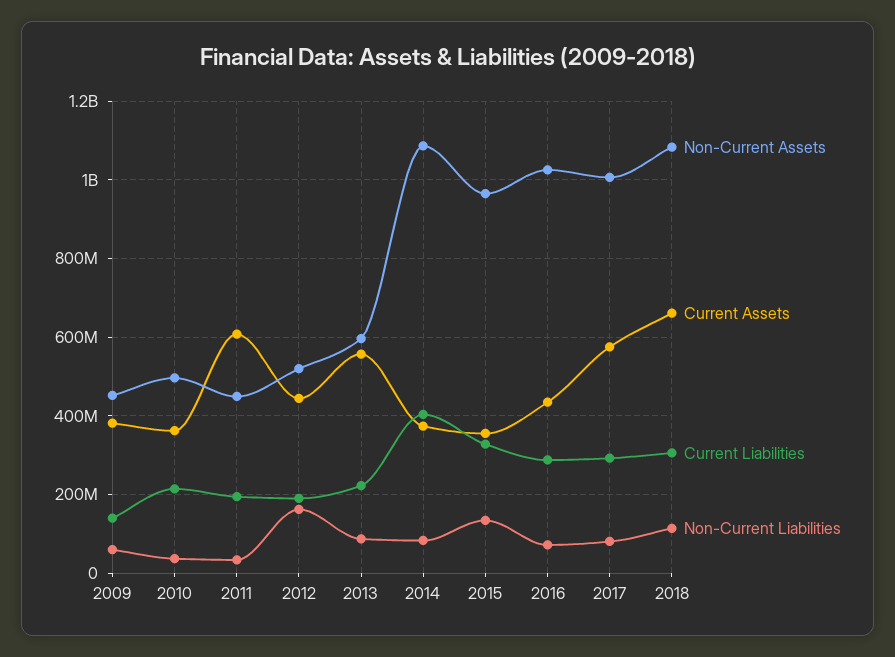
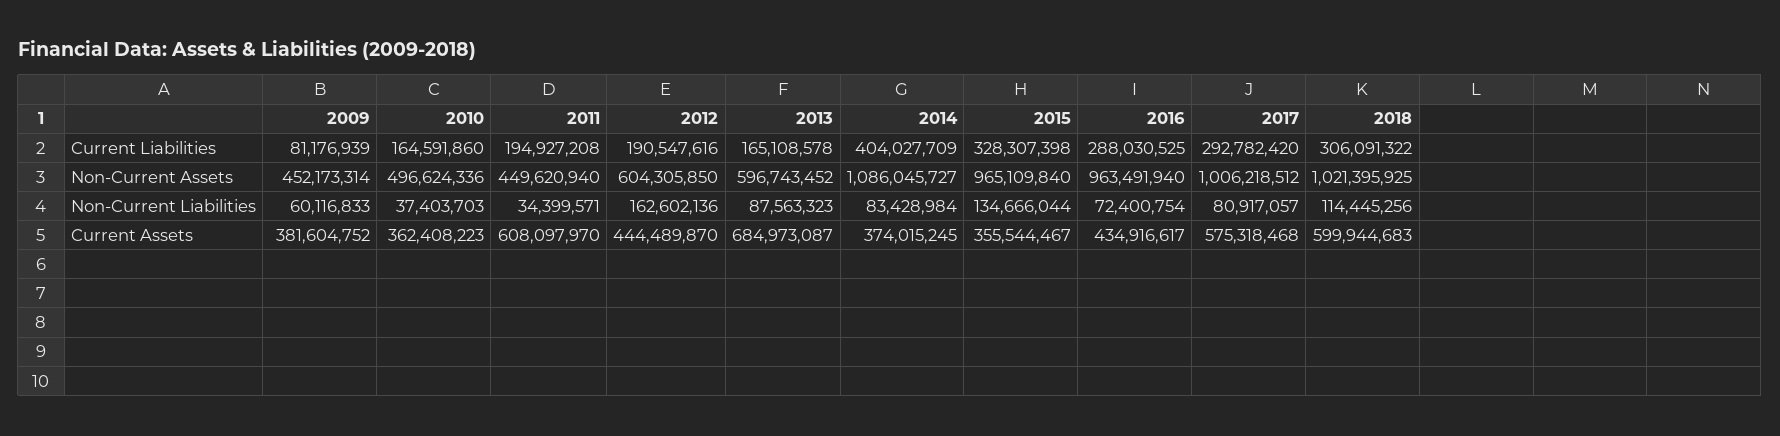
Current Liabilities, 2009: 140000000 -> 81176939
Current Liabilities, 2010: 220000000 -> 164591860
Non-Current Assets, 2012: 520000000 -> 604305850
Current Assets, 2013: 560000000 -> 684973087
Current Liabilities, 2013: 220000000 -> 165108578
Non-Current Assets, 2016: 1020000000 -> 963491940
Non-Current Assets, 2018: 1080000000 -> 1021395925
Current Assets, 2018: 660000000 -> 599944683

